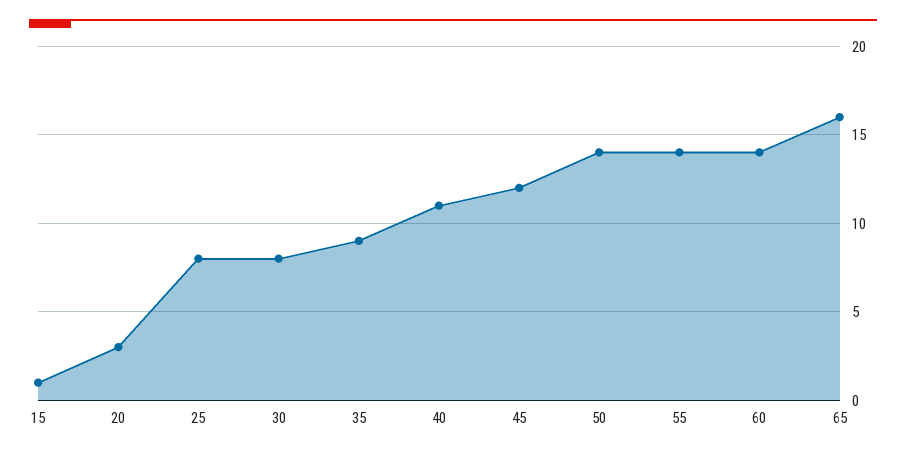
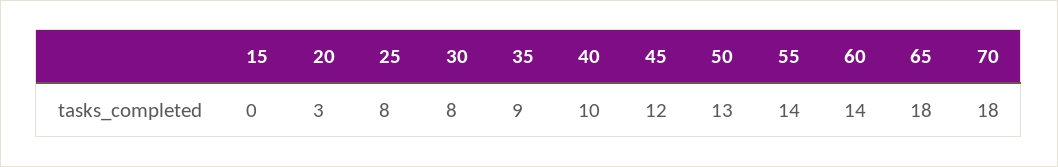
15: 1 -> 0
40: 11 -> 10
50: 14 -> 13
65: 16 -> 18
70: none -> 18

